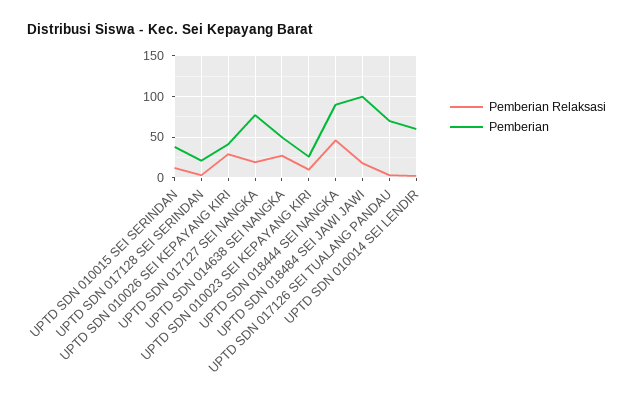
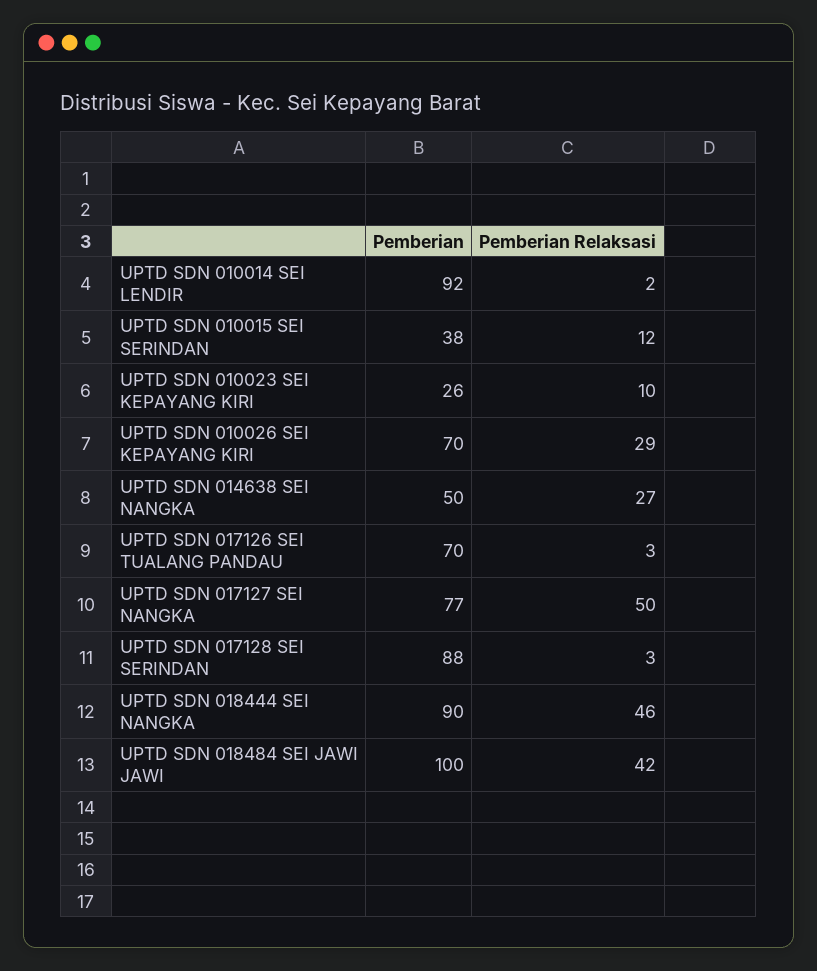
Pemberian, UPTD SDN 017128 SEI SERINDAN: 20 -> 88
Pemberian, UPTD SDN 010026 SEI KEPAYANG KIRI: 40 -> 70
Pemberian Relaksasi, UPTD SDN 017127 SEI NANGKA: 20 -> 50
Pemberian Relaksasi, UPTD SDN 018484 SEI JAWI JAWI: 20 -> 42
Pemberian, UPTD SDN 010014 SEI LENDIR: 60 -> 92

